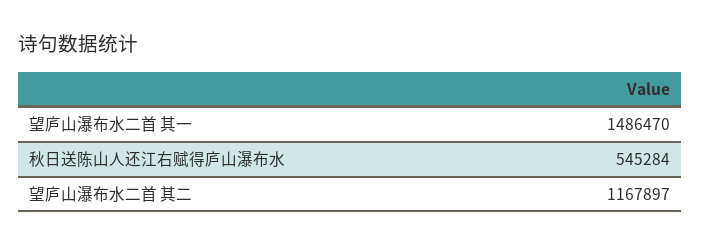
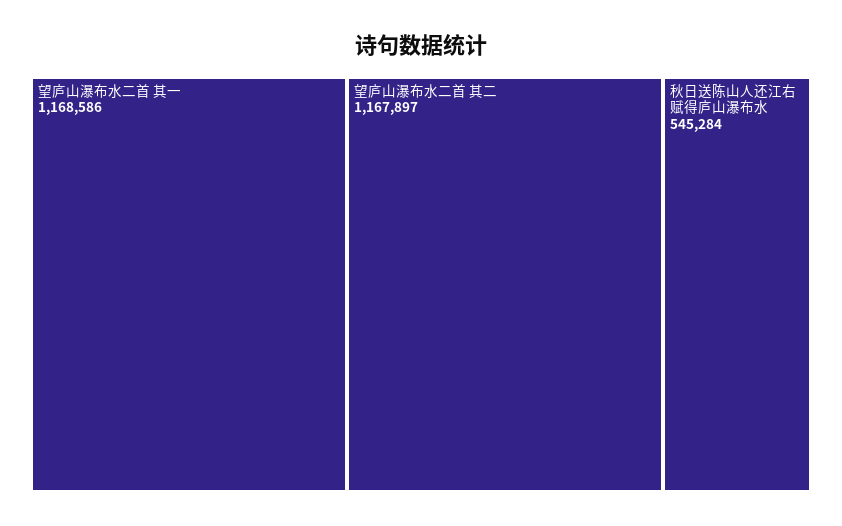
望庐山瀑布水二首 其一: 1486470 -> 1168586

